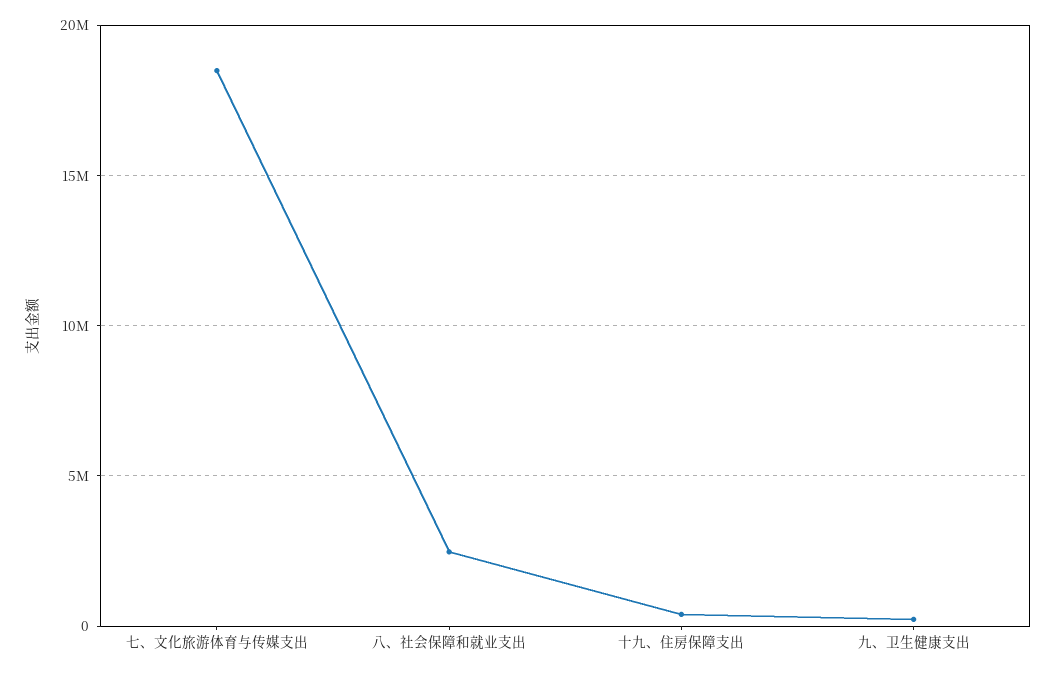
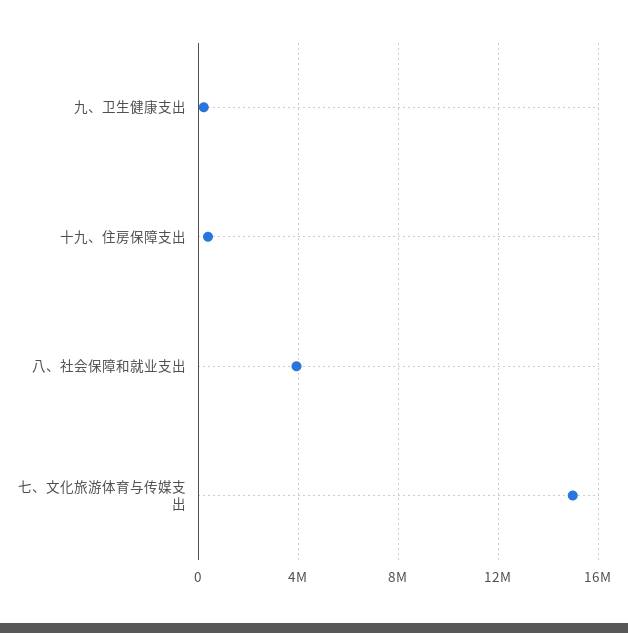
七、文化旅游体育与传媒支出: 18500000 -> 15000000
八、社会保障和就业支出: 2500000 -> 4000000

